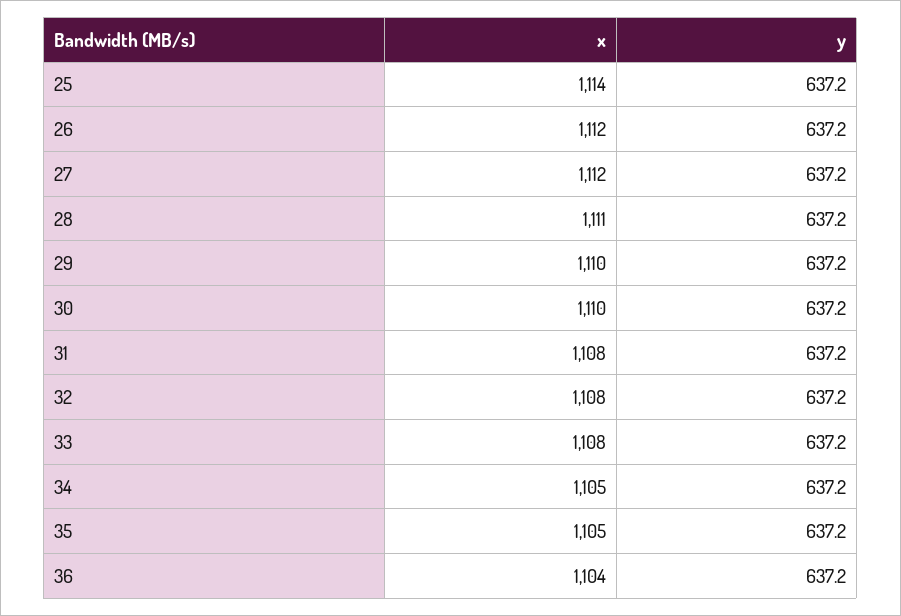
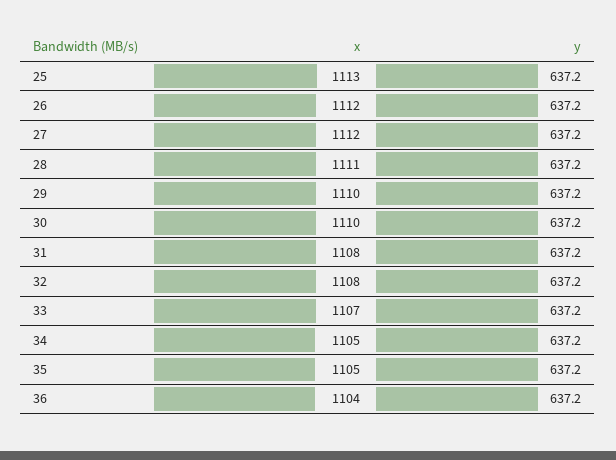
x, 25: 1114 -> 1113
x, 33: 1108 -> 1107

